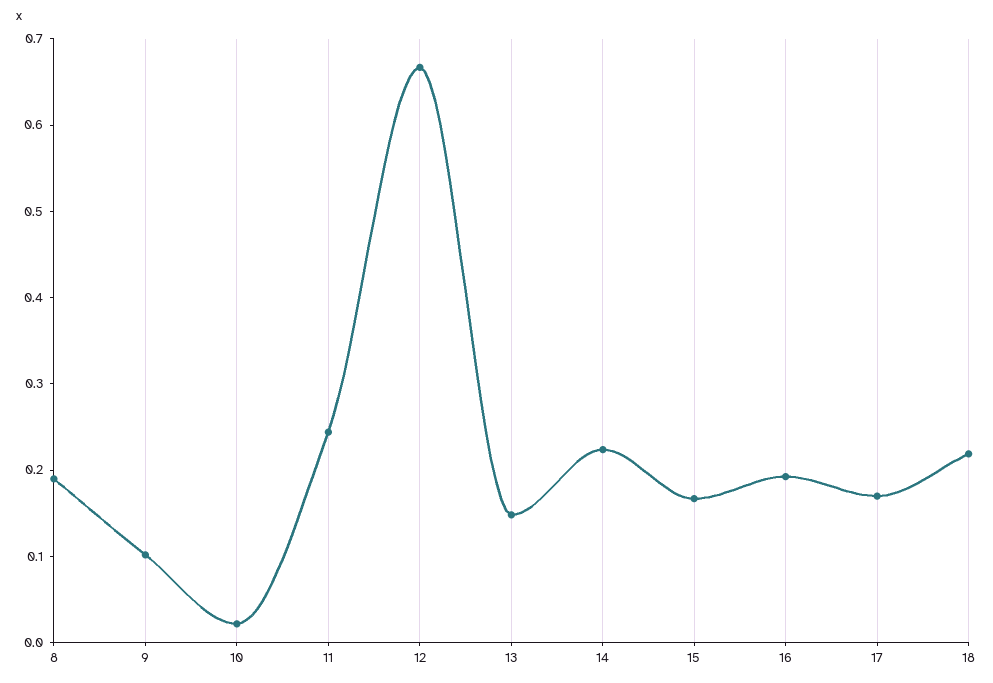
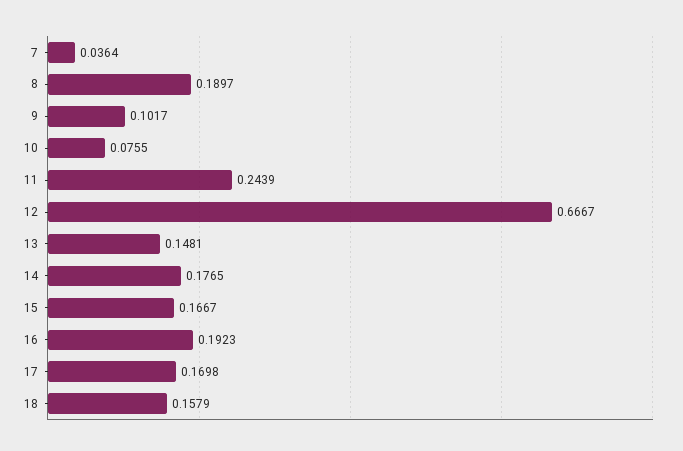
10: 0.02 -> 0.0755
14: 0.22 -> 0.1765
18: 0.22 -> 0.1579
7: none -> 0.0364

